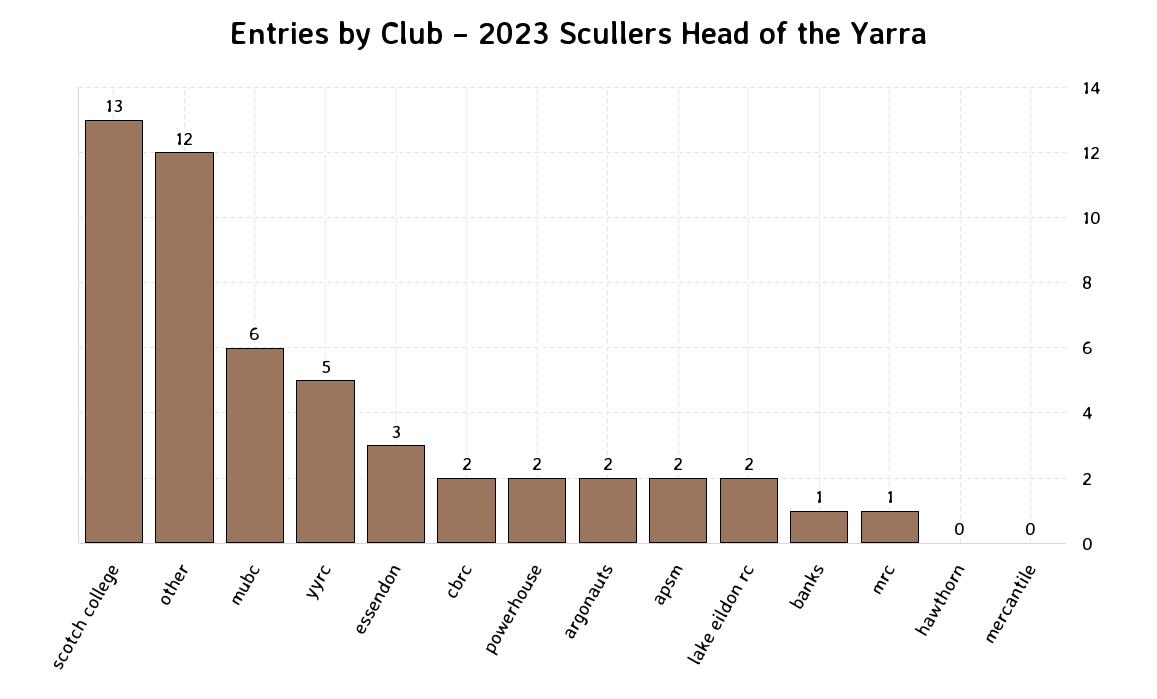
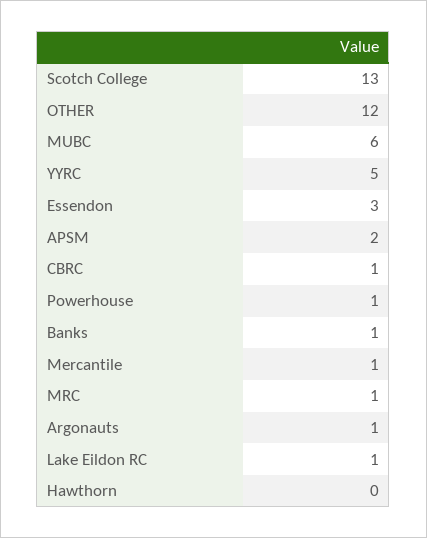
cbrc: 2 -> 1
powerhouse: 2 -> 1
argonauts: 2 -> 1
lake eildon rc: 2 -> 1
mercantile: 0 -> 1

